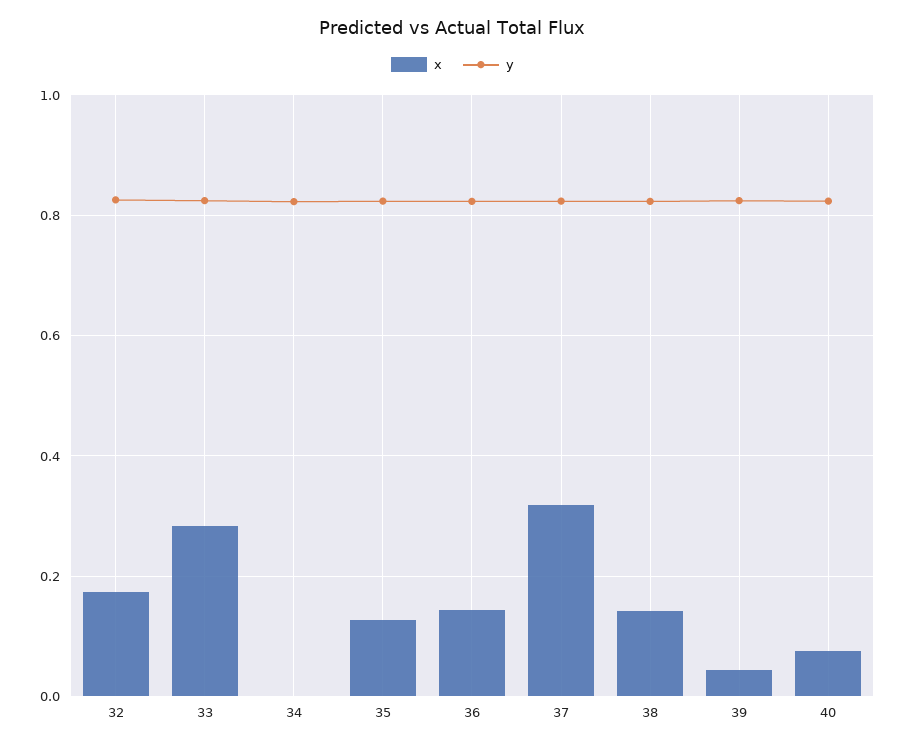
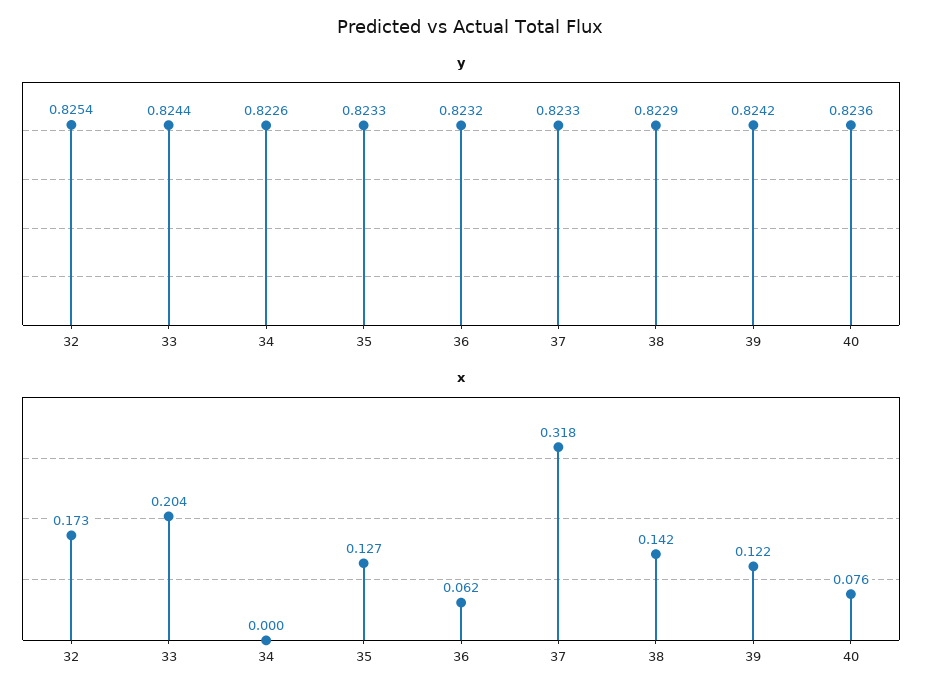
x, 33: 0.28 -> 0.204
x, 36: 0.14 -> 0.062
x, 39: 0.04 -> 0.122

